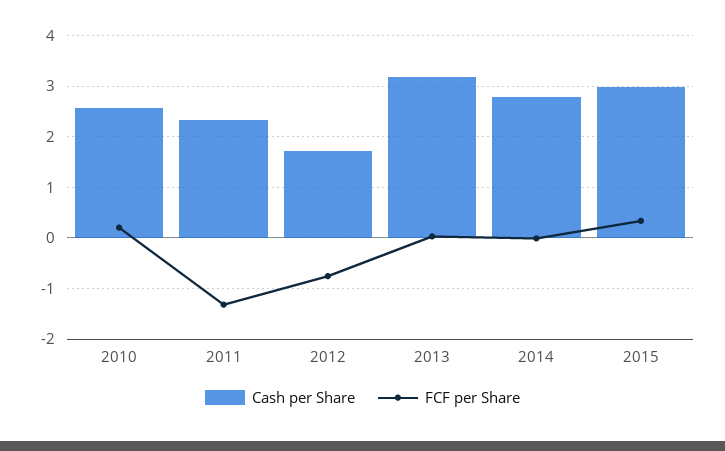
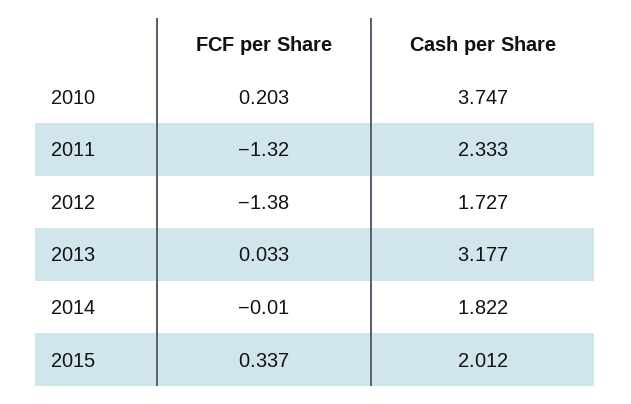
Cash per Share, 2010: 2.6 -> 3.747
FCF per Share, 2012: -0.8 -> -1.38
Cash per Share, 2014: 2.8 -> 1.822
Cash per Share, 2015: 3 -> 2.012

